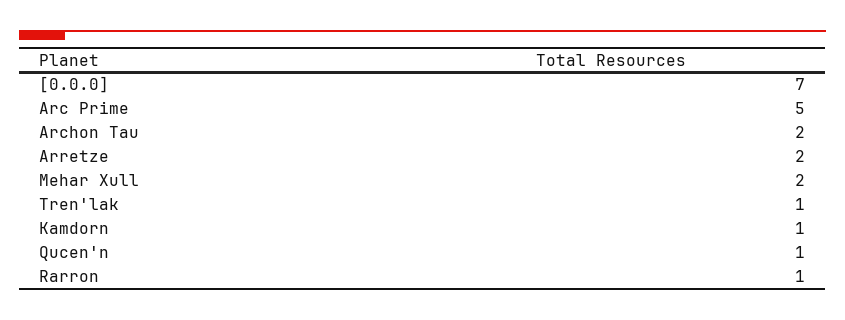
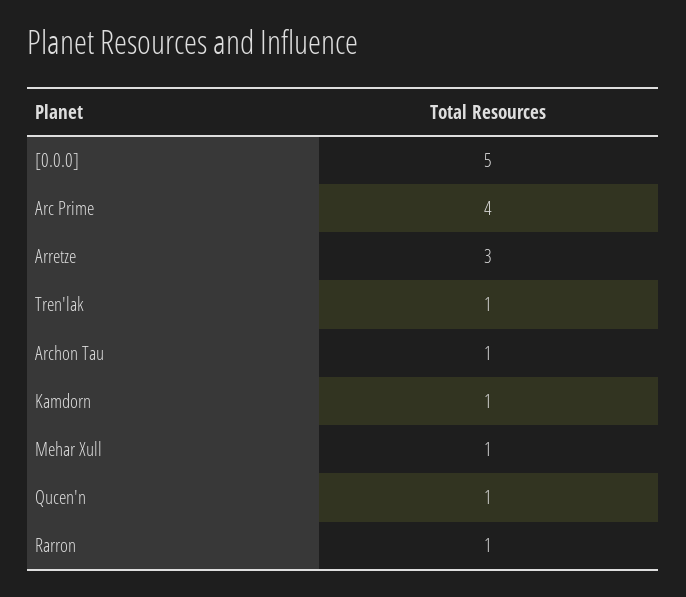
[0.0.0]: 7 -> 5
Arc Prime: 5 -> 4
Archon Tau: 2 -> 1
Arretze: 2 -> 3
Mehar Xull: 2 -> 1

